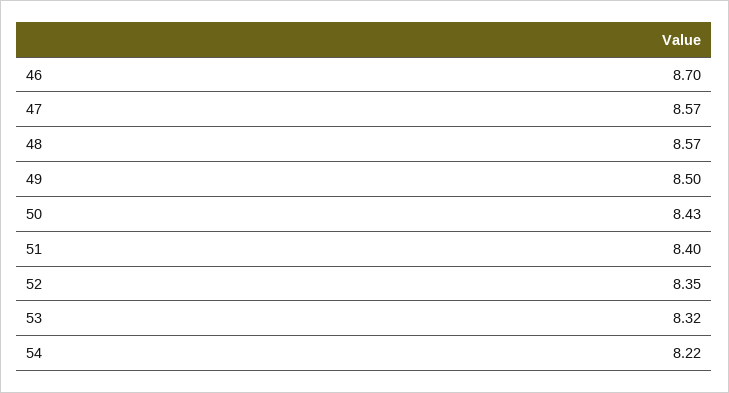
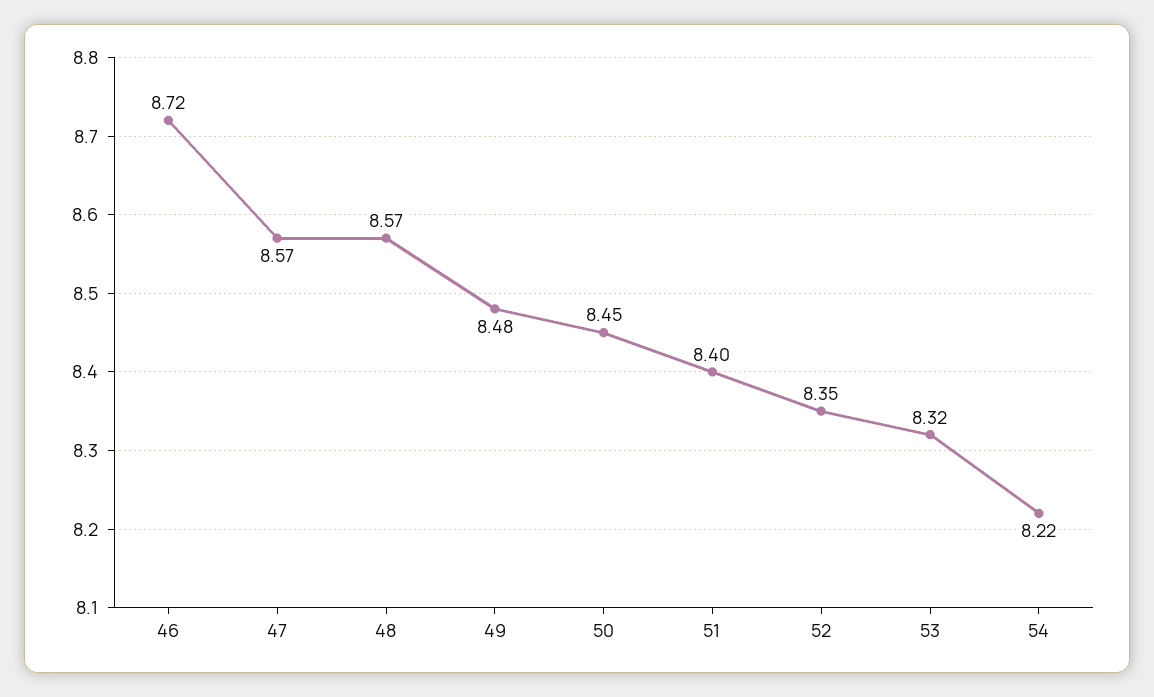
46: 8.7 -> 8.72
49: 8.5 -> 8.48
50: 8.43 -> 8.45

